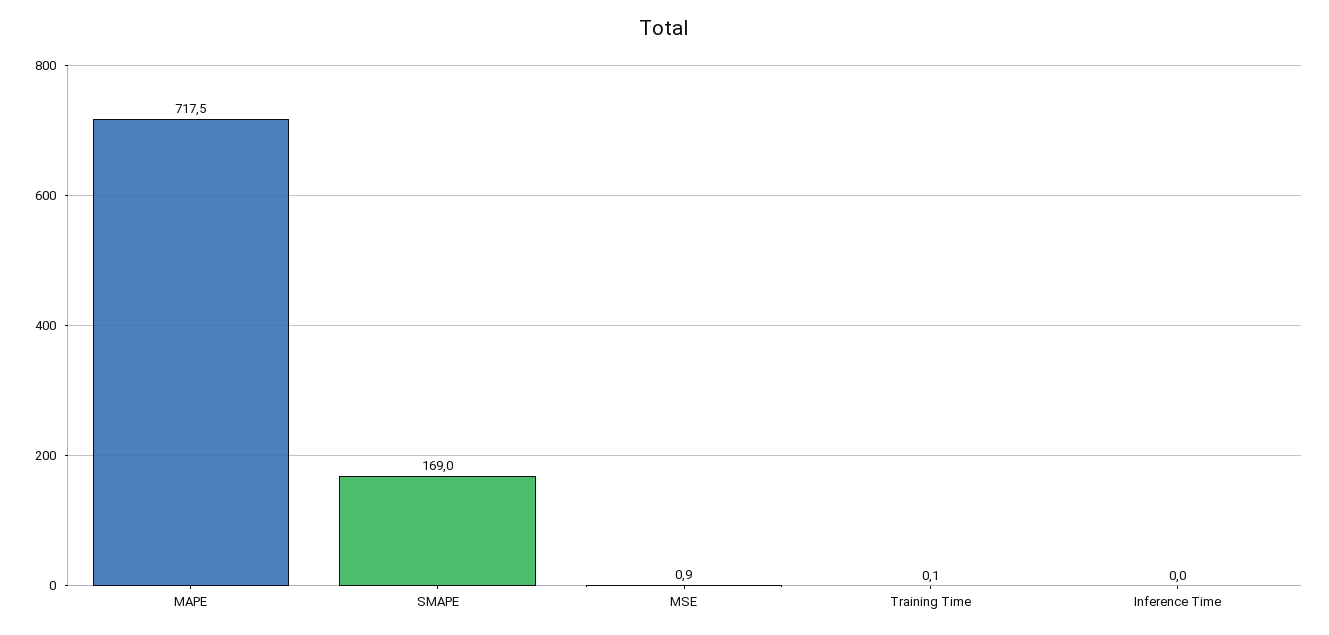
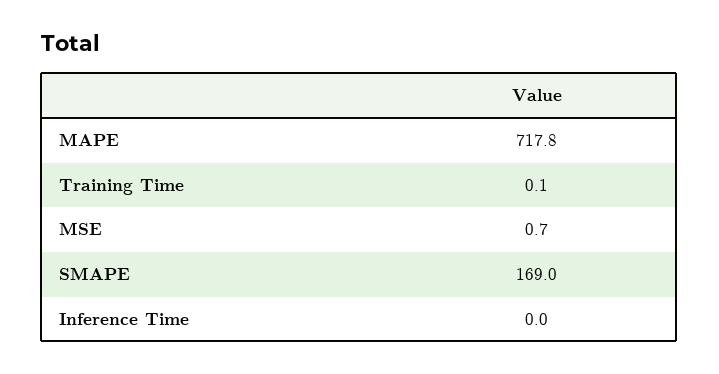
MAPE: 717.5 -> 717.8
MSE: 0.9 -> 0.7

